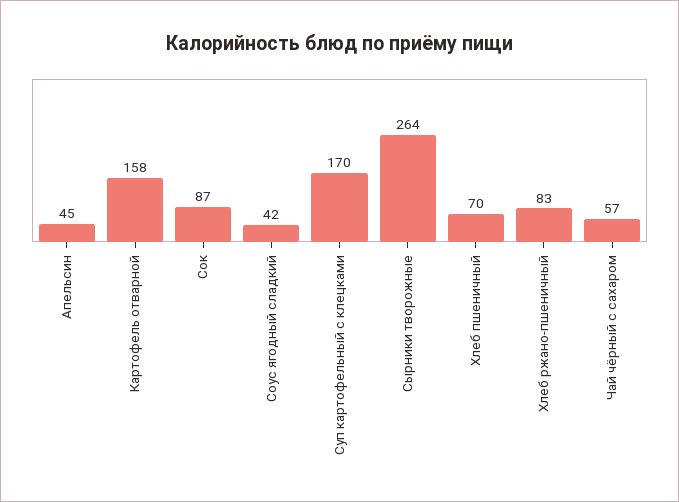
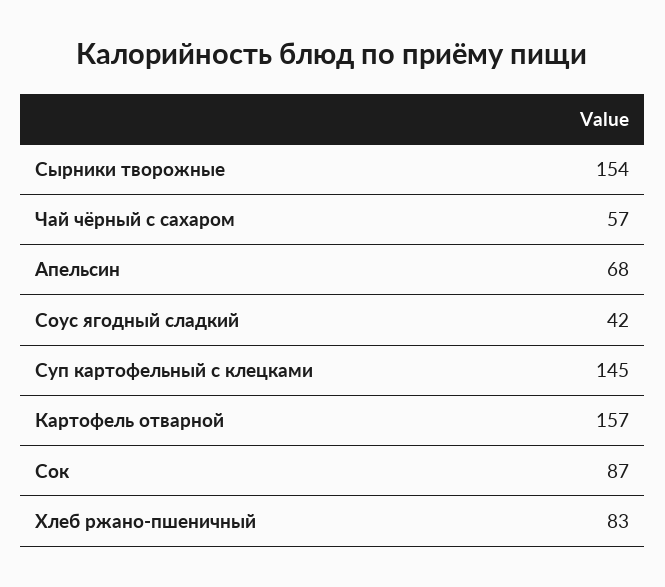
Апельсин: 45 -> 68
Картофель отварной: 158 -> 157
Суп картофельный с клецками: 170 -> 145
Сырники творожные: 264 -> 154
Хлеб пшеничный: 70 -> none

